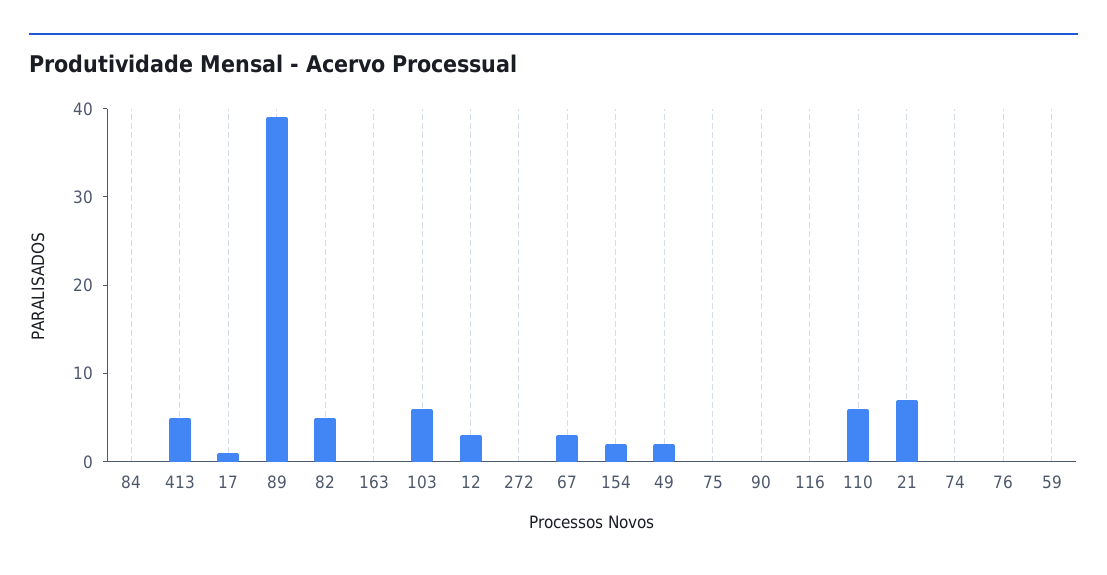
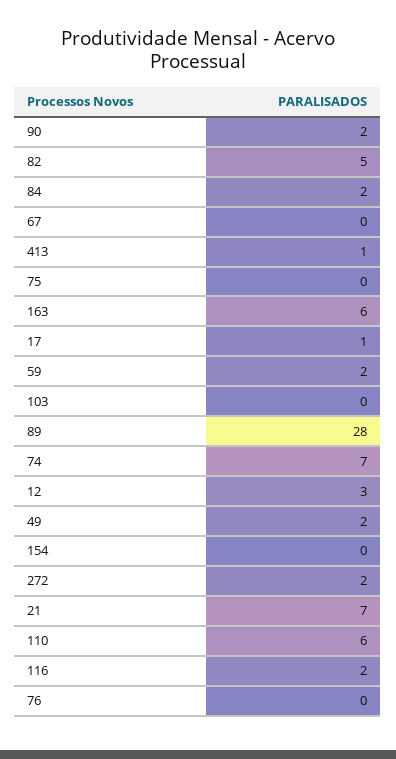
84: 0 -> 2
413: 5 -> 1
89: 39 -> 28
163: 0 -> 6
103: 6 -> 0
272: 0 -> 2
67: 3 -> 0
154: 2 -> 0
90: 0 -> 2
116: 0 -> 2
74: 0 -> 7
59: 0 -> 2

